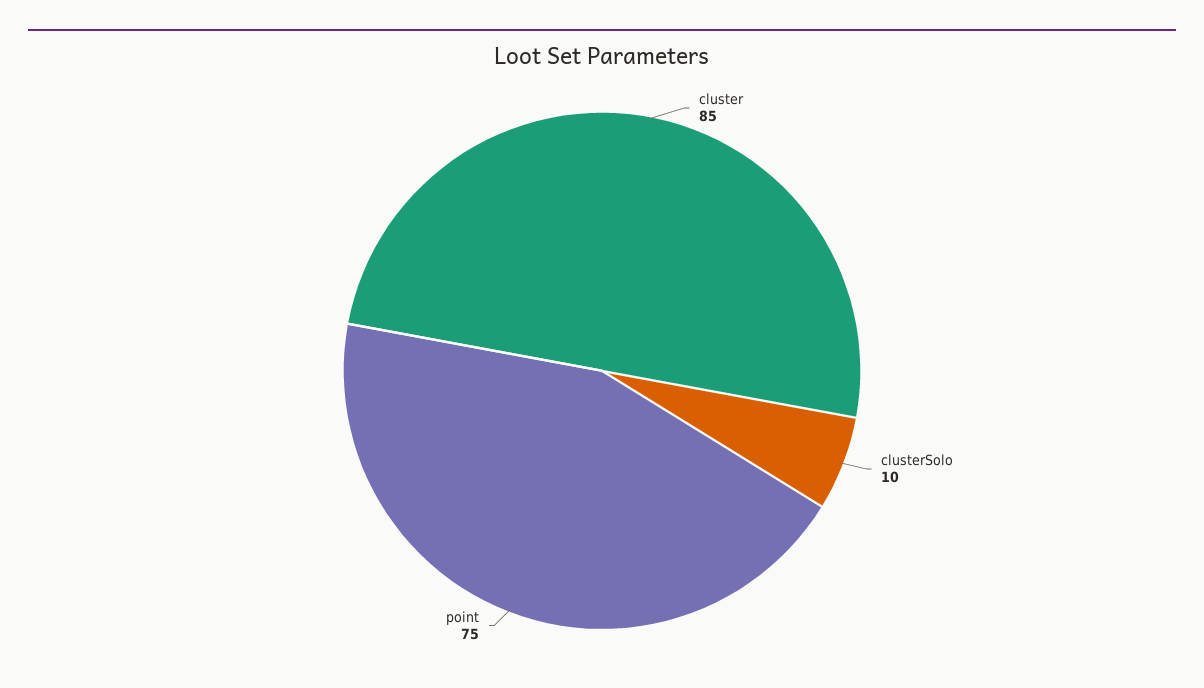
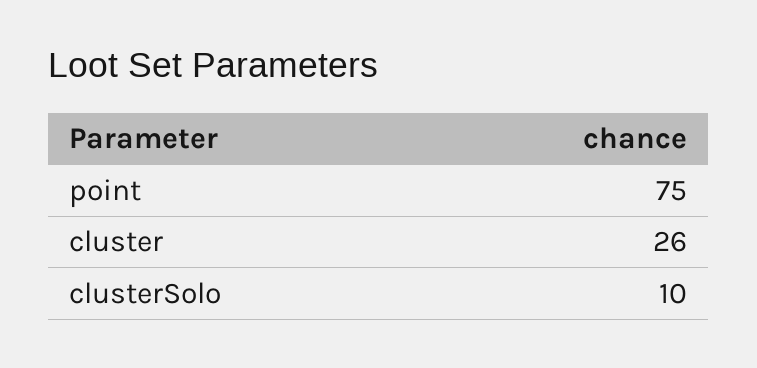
cluster: 85 -> 26

